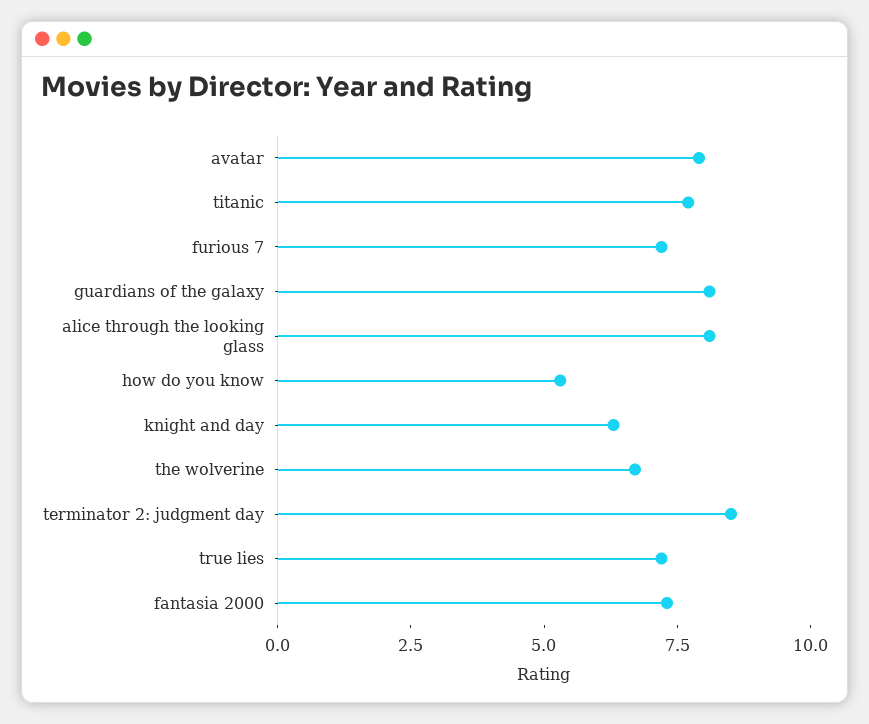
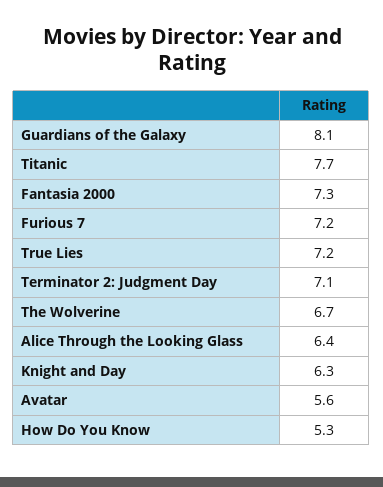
avatar: 8 -> 5.6
alice through the looking glass: 8 -> 6.4
terminator 2: judgment day: 8.5 -> 7.1

